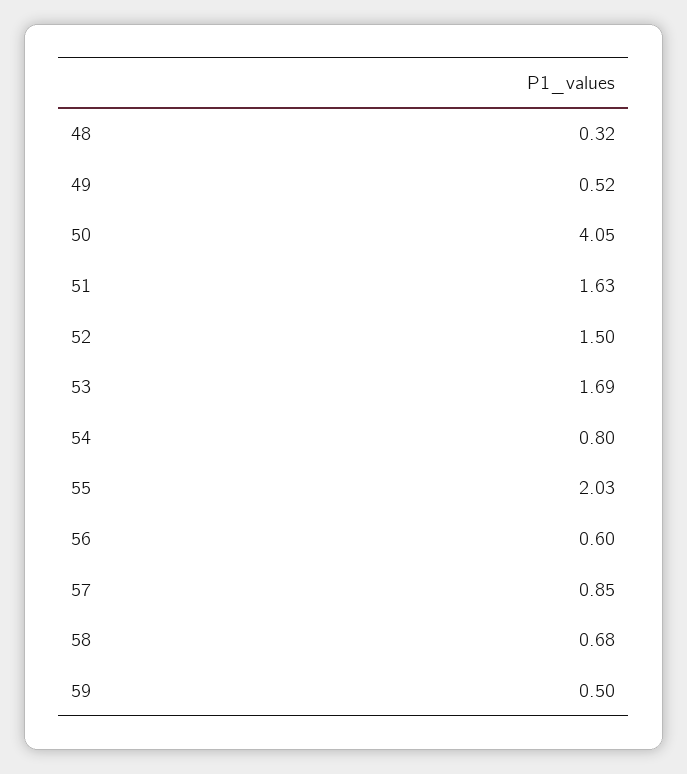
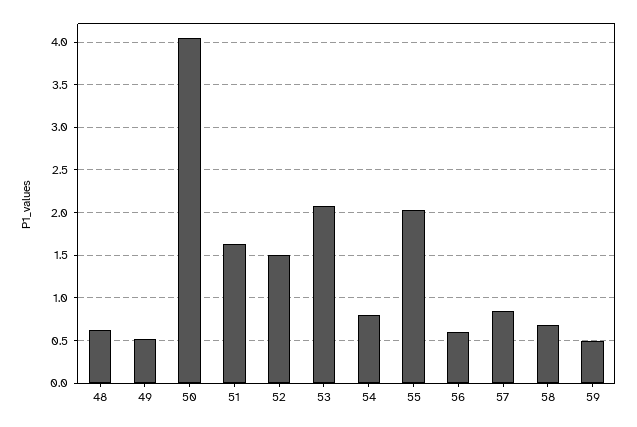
48: 0.32 -> 0.6
53: 1.69 -> 2.1

